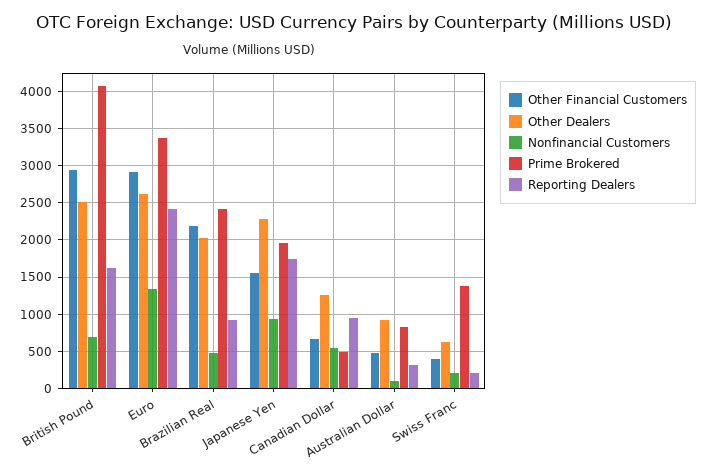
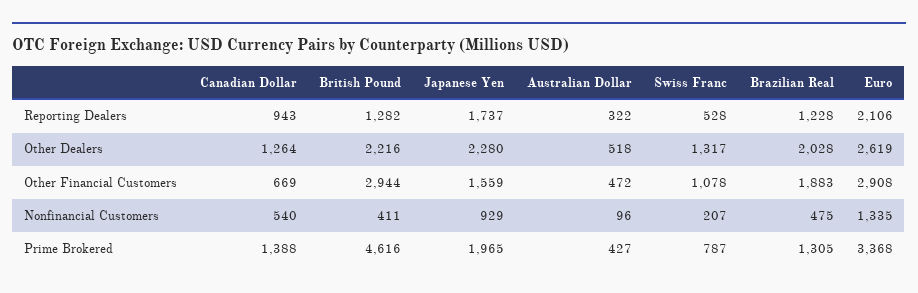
Other Dealers, British Pound: 2500 -> 2216
Nonfinancial Customers, British Pound: 700 -> 411
Prime Brokered, British Pound: 4100 -> 4616
Reporting Dealers, British Pound: 1600 -> 1282
Reporting Dealers, Euro: 2400 -> 2106
Other Financial Customers, Brazilian Real: 2200 -> 1883
Prime Brokered, Brazilian Real: 2400 -> 1305
Reporting Dealers, Brazilian Real: 900 -> 1228
Prime Brokered, Canadian Dollar: 500 -> 1388
Other Dealers, Australian Dollar: 900 -> 518
Prime Brokered, Australian Dollar: 800 -> 427
Other Financial Customers, Swiss Franc: 400 -> 1078
Other Dealers, Swiss Franc: 600 -> 1317
Prime Brokered, Swiss Franc: 1400 -> 787
Reporting Dealers, Swiss Franc: 200 -> 528

